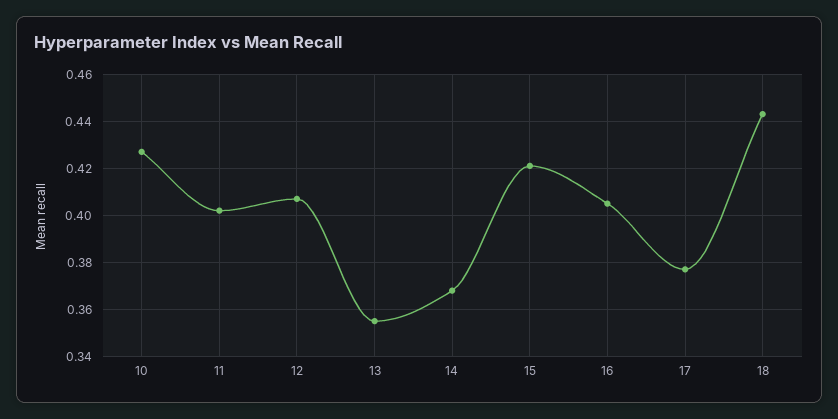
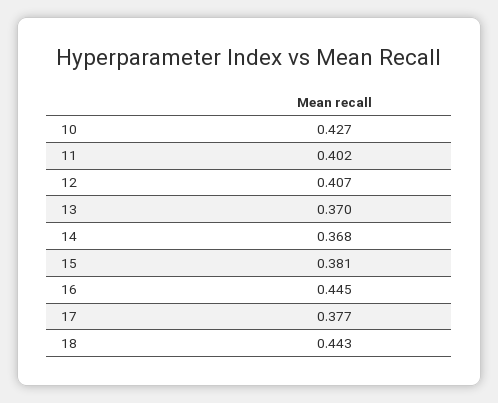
13: 0.355 -> 0.37
15: 0.42 -> 0.381
16: 0.405 -> 0.445

